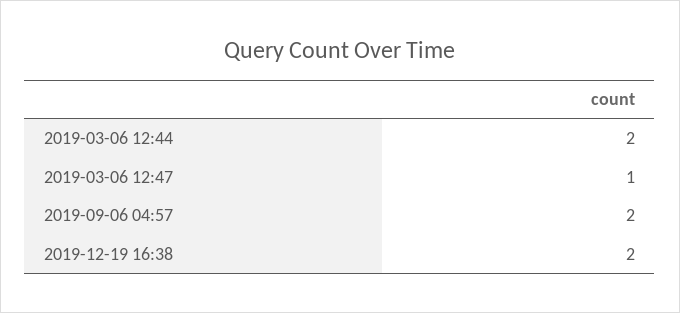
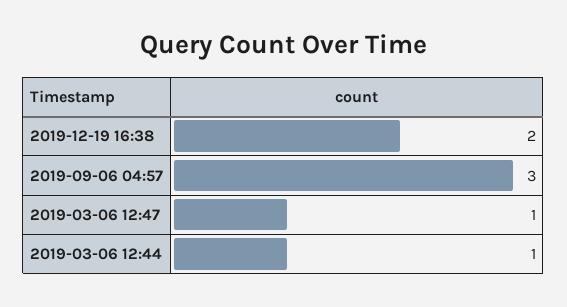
2019-03-06 12:44: 2 -> 1
2019-09-06 04:57: 2 -> 3

